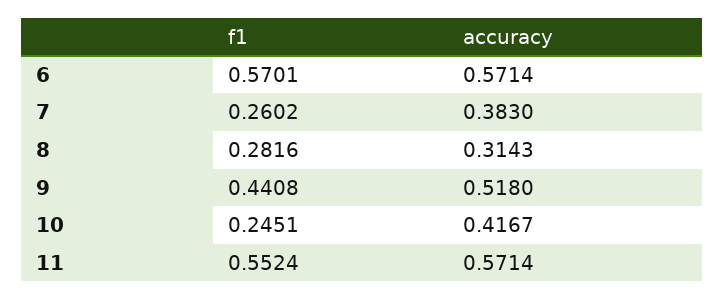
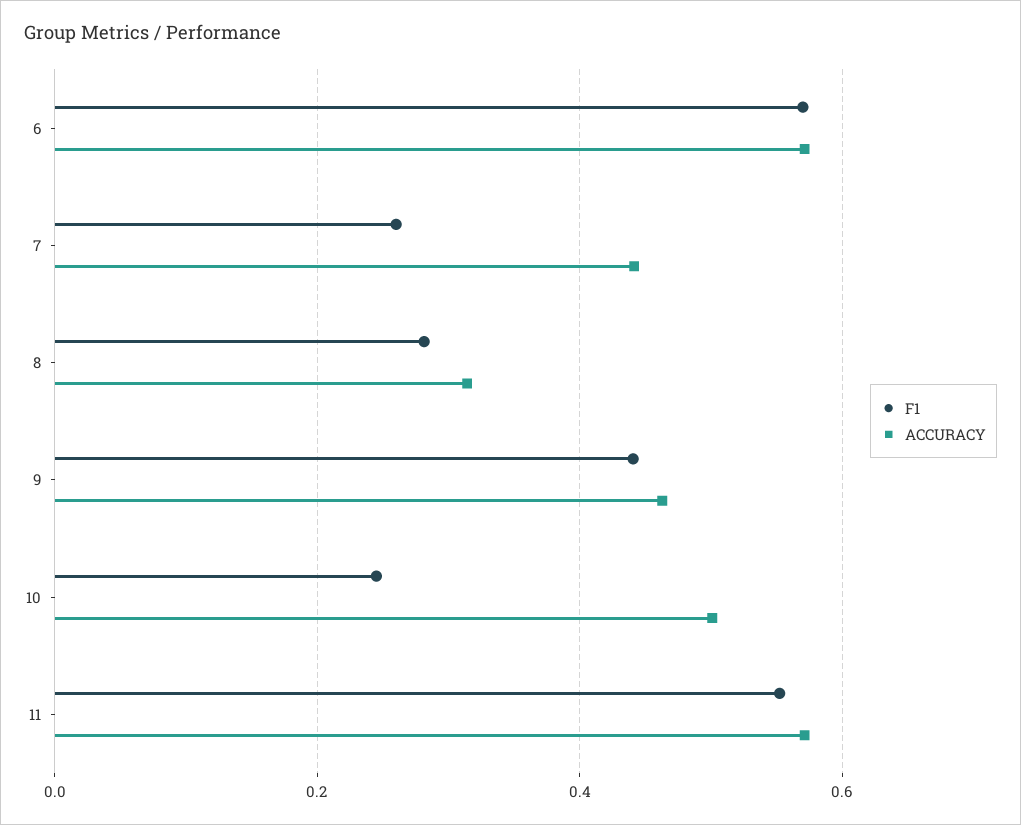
accuracy, 7: 0.383 -> 0.44
accuracy, 9: 0.518 -> 0.46
accuracy, 10: 0.4167 -> 0.5

